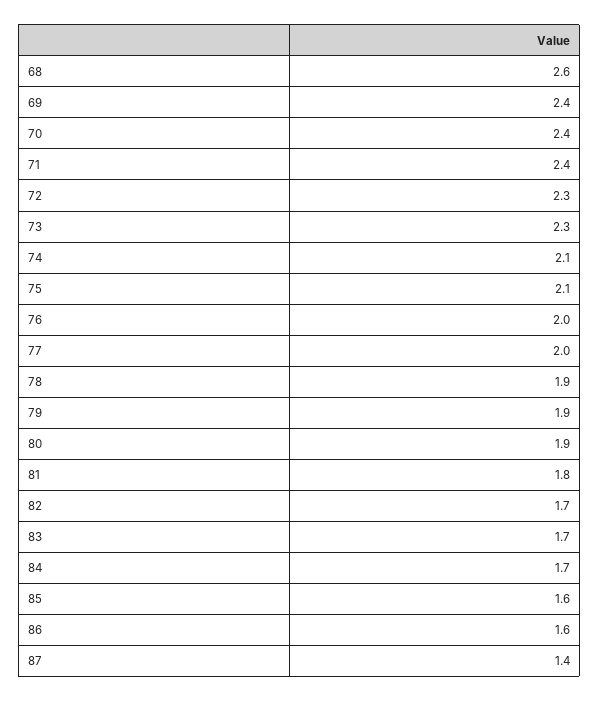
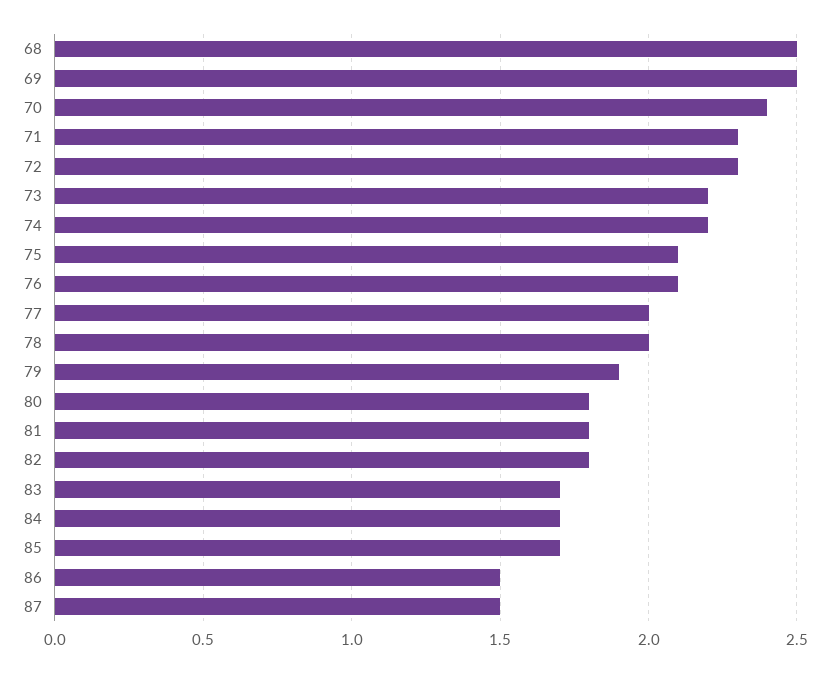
68: 2.6 -> 2.5
69: 2.4 -> 2.5
71: 2.4 -> 2.3
73: 2.3 -> 2.2
74: 2.1 -> 2.2
76: 2 -> 2.1
78: 1.9 -> 2
80: 1.9 -> 1.8
82: 1.7 -> 1.8
85: 1.6 -> 1.7
86: 1.6 -> 1.5
87: 1.4 -> 1.5

